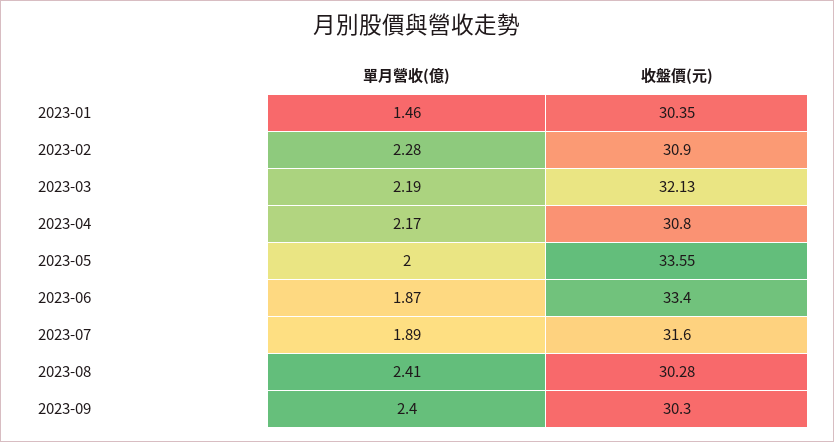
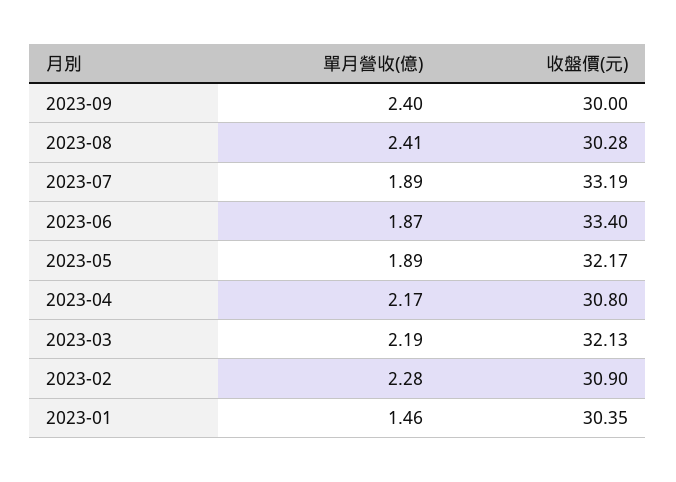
單月營收(億), 2023-05: 2 -> 1.89
收盤價(元), 2023-05: 33.55 -> 32.17
收盤價(元), 2023-07: 31.6 -> 33.19
收盤價(元), 2023-09: 30.3 -> 30

